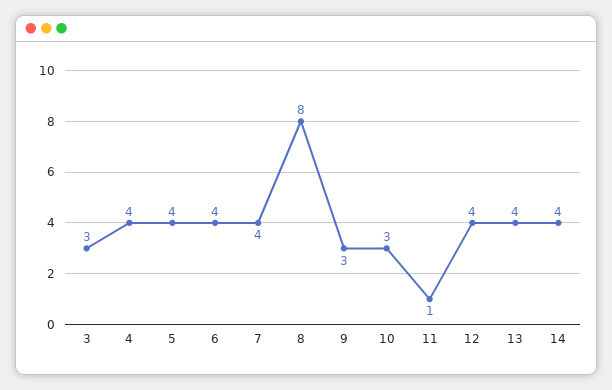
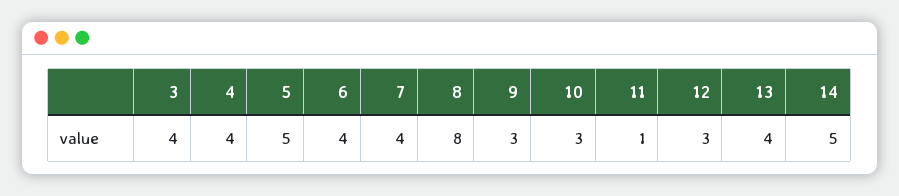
3: 3 -> 4
5: 4 -> 5
12: 4 -> 3
14: 4 -> 5

